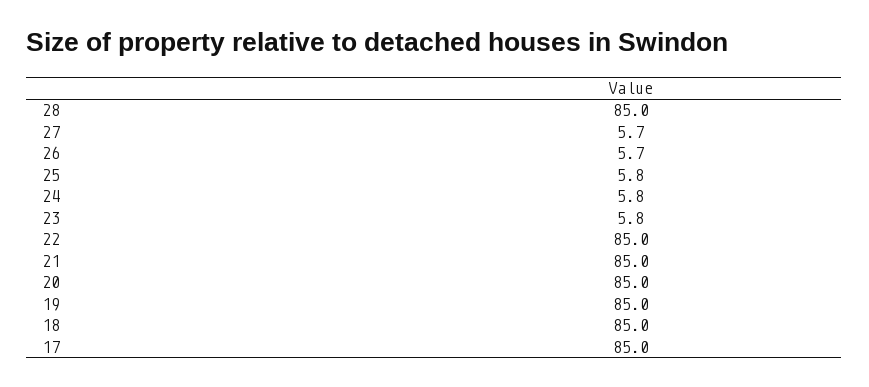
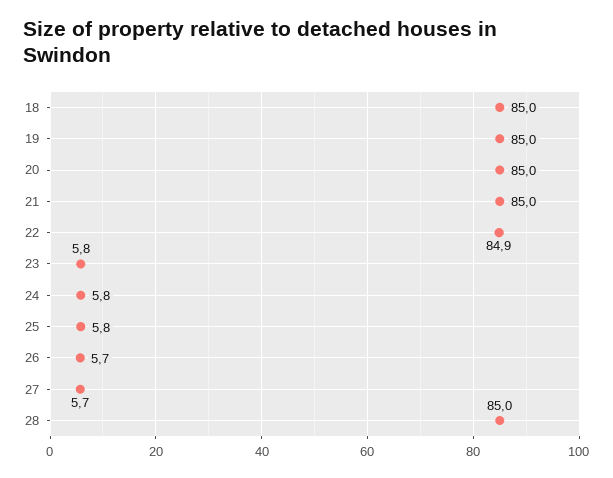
22: 85 -> 84.9
17: 85 -> none

